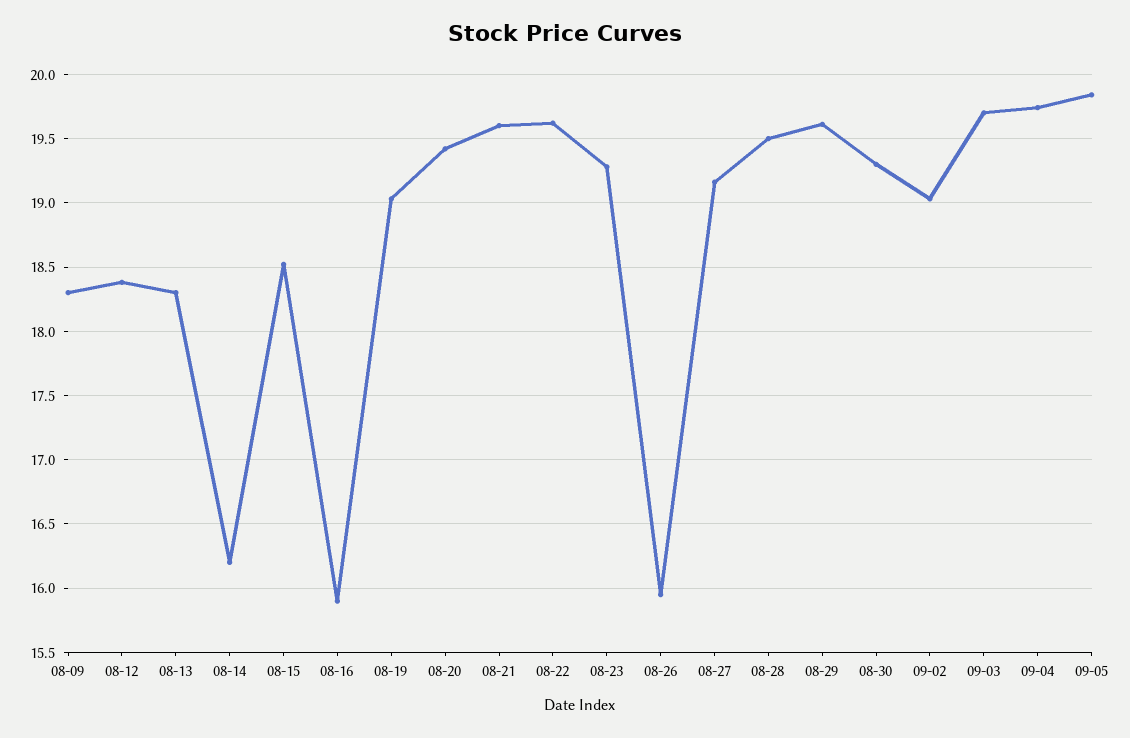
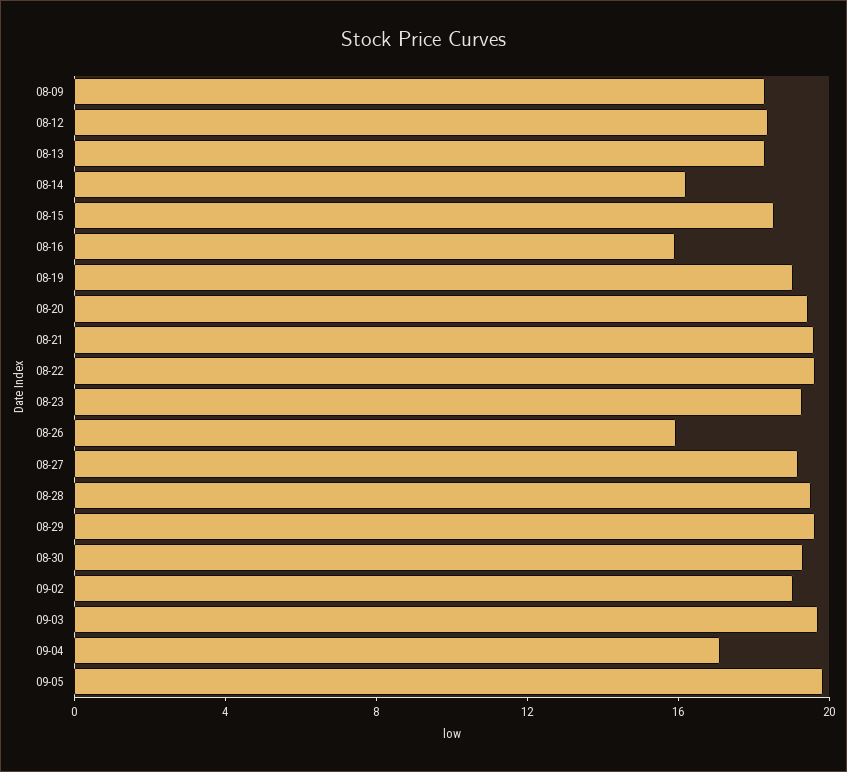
09-04: 19.75 -> 17

